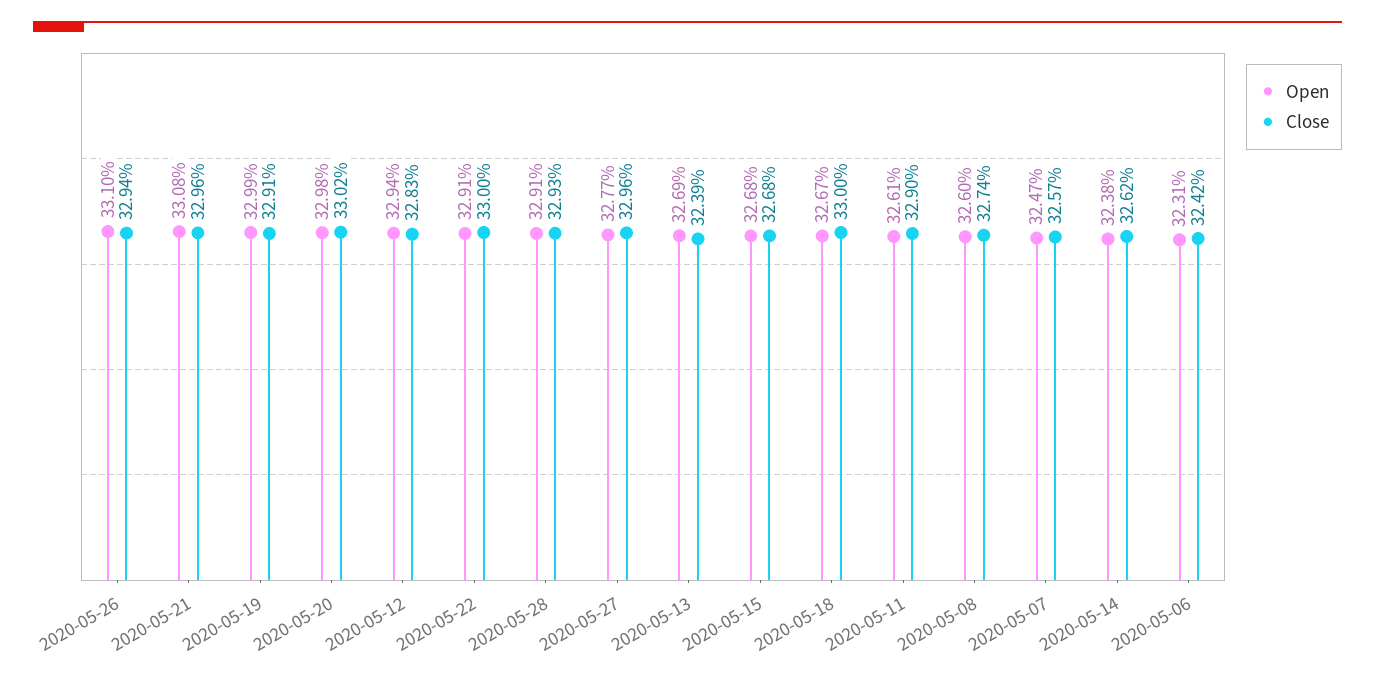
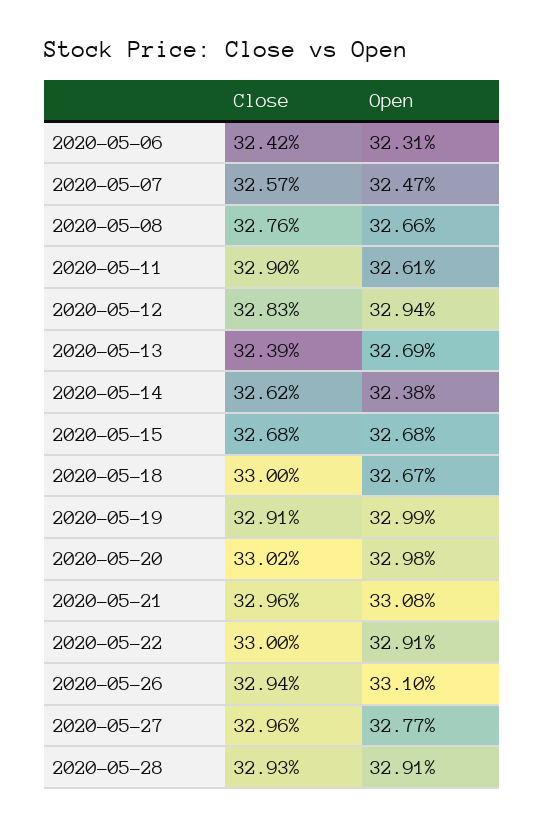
Open, 2020-05-08: 32.6 -> 32.66
Close, 2020-05-08: 32.74 -> 32.76

